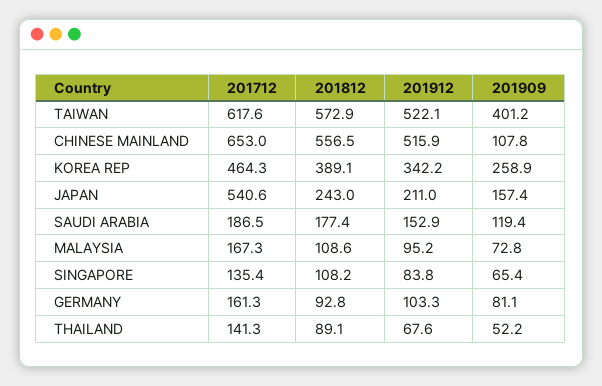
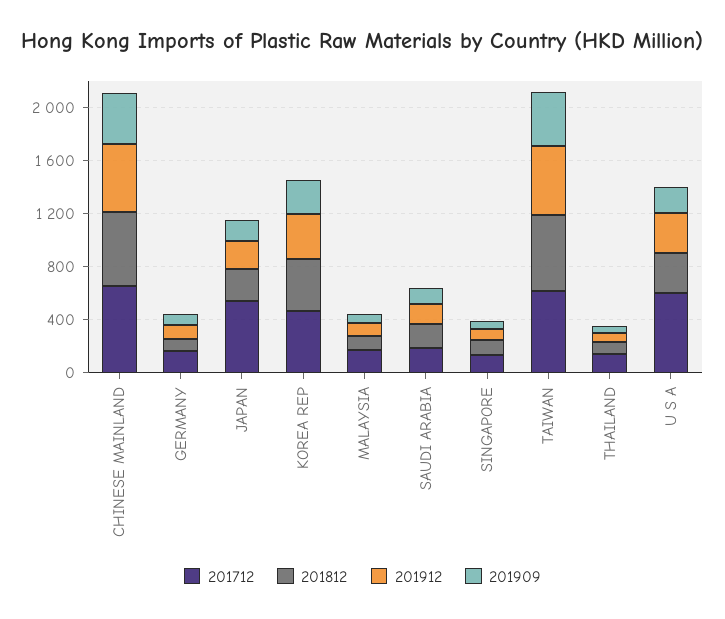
201909, CHINESE MAINLAND: 107.8 -> 400
201712, U S A: none -> 600
201812, U S A: none -> 300
201912, U S A: none -> 300
201909, U S A: none -> 200

